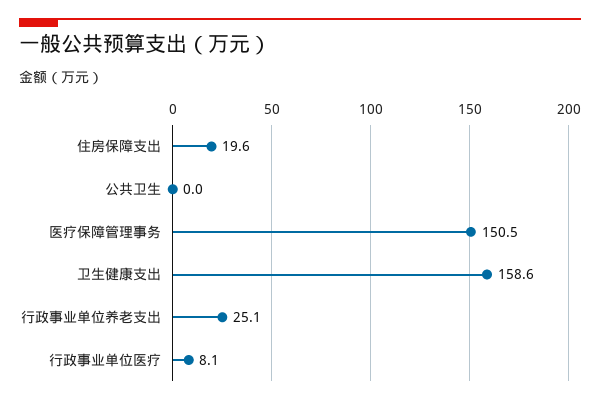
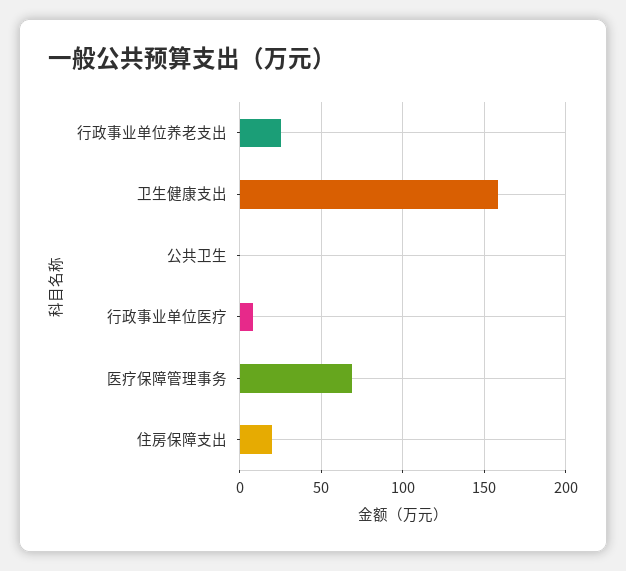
医疗保障管理事务: 150.5 -> 70

